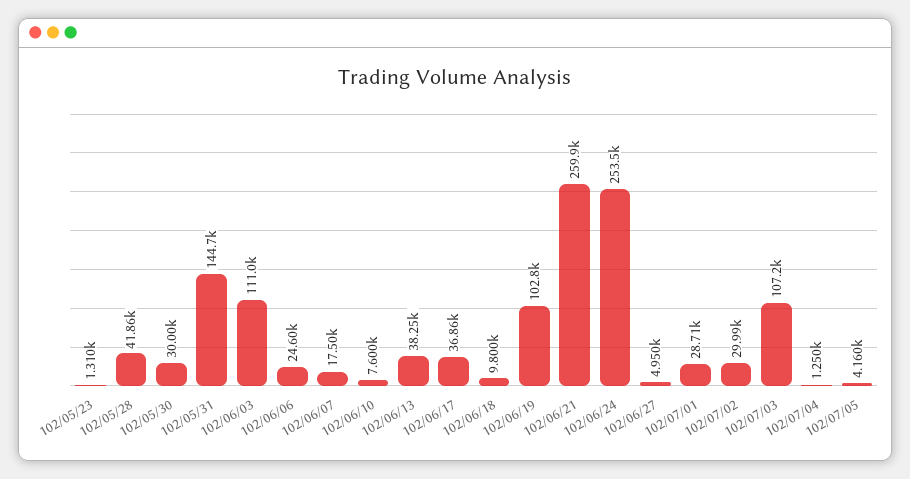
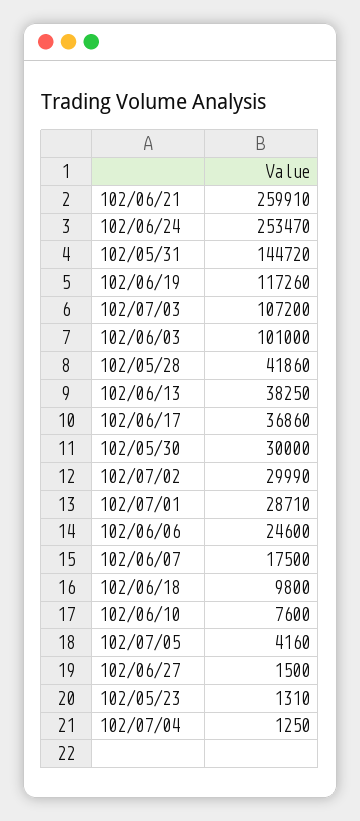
102/06/03: 111000 -> 101000
102/06/19: 102800 -> 117260
102/06/27: 4950 -> 1500

